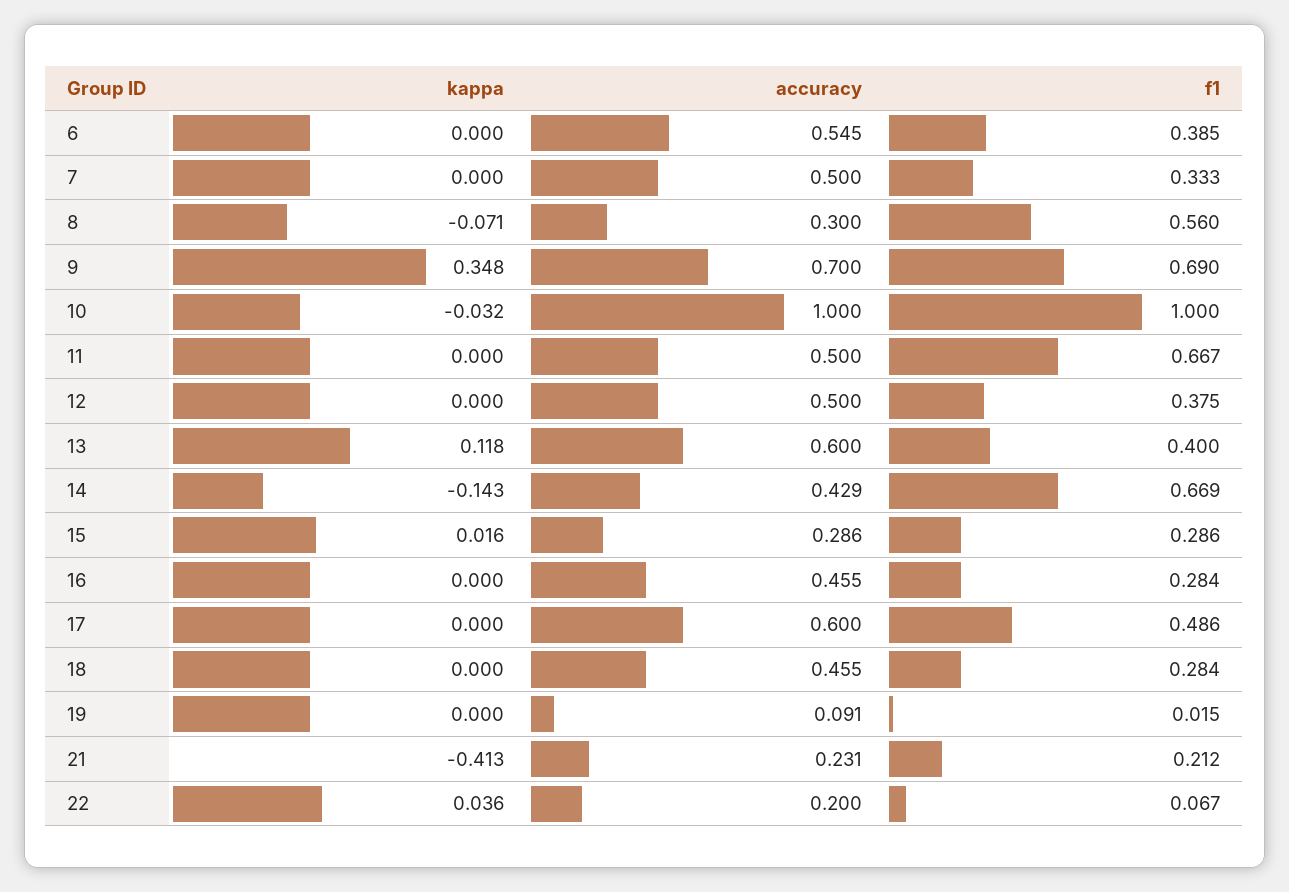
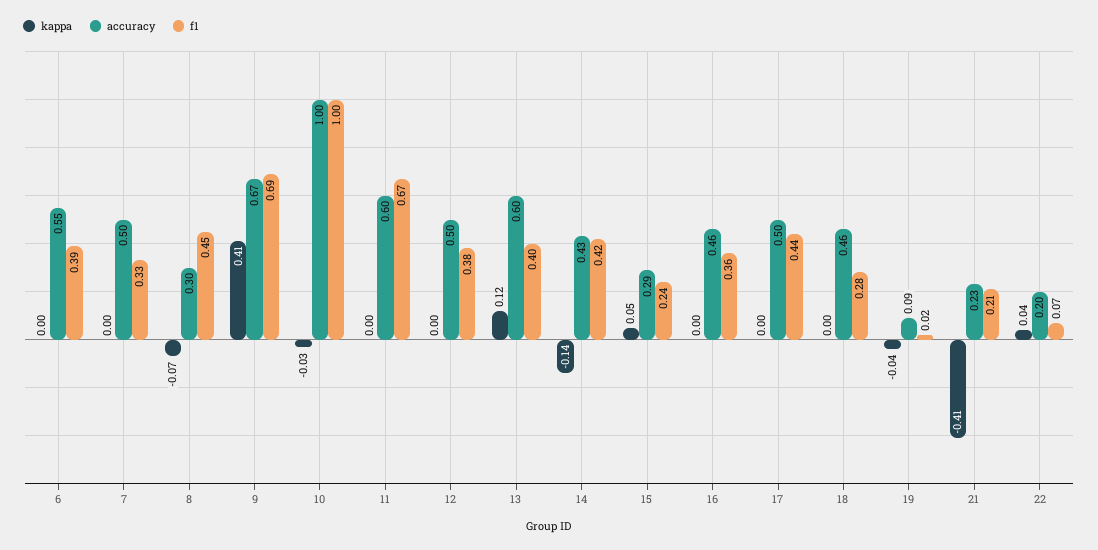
f1, 8: 0.56 -> 0.45
kappa, 9: 0.348 -> 0.41
accuracy, 9: 0.7 -> 0.67
accuracy, 11: 0.5 -> 0.6
f1, 14: 0.669 -> 0.42
kappa, 15: 0.016 -> 0.05
f1, 15: 0.286 -> 0.24
f1, 16: 0.284 -> 0.36
accuracy, 17: 0.6 -> 0.5
f1, 17: 0.486 -> 0.44
kappa, 19: 0 -> -0.04

